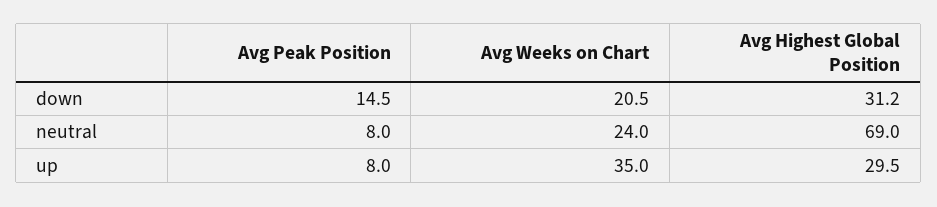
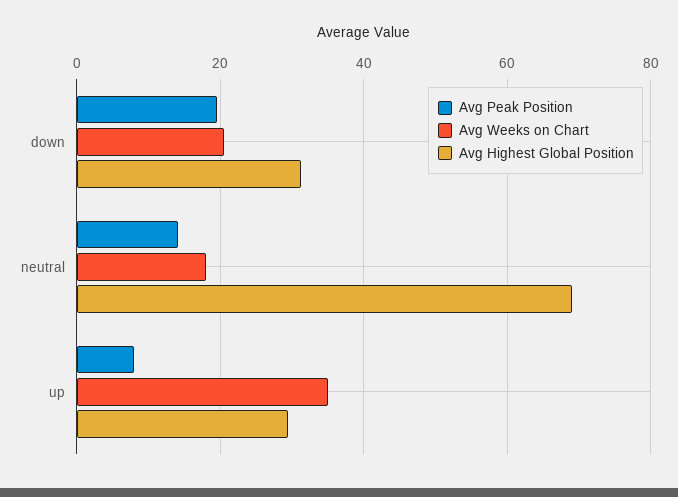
Avg Peak Position, down: 14.5 -> 20
Avg Peak Position, neutral: 8 -> 14
Avg Weeks on Chart, neutral: 24 -> 18

